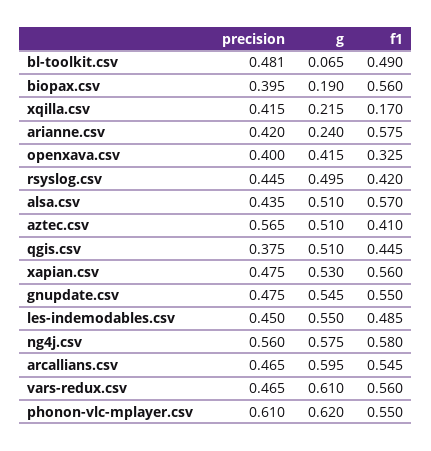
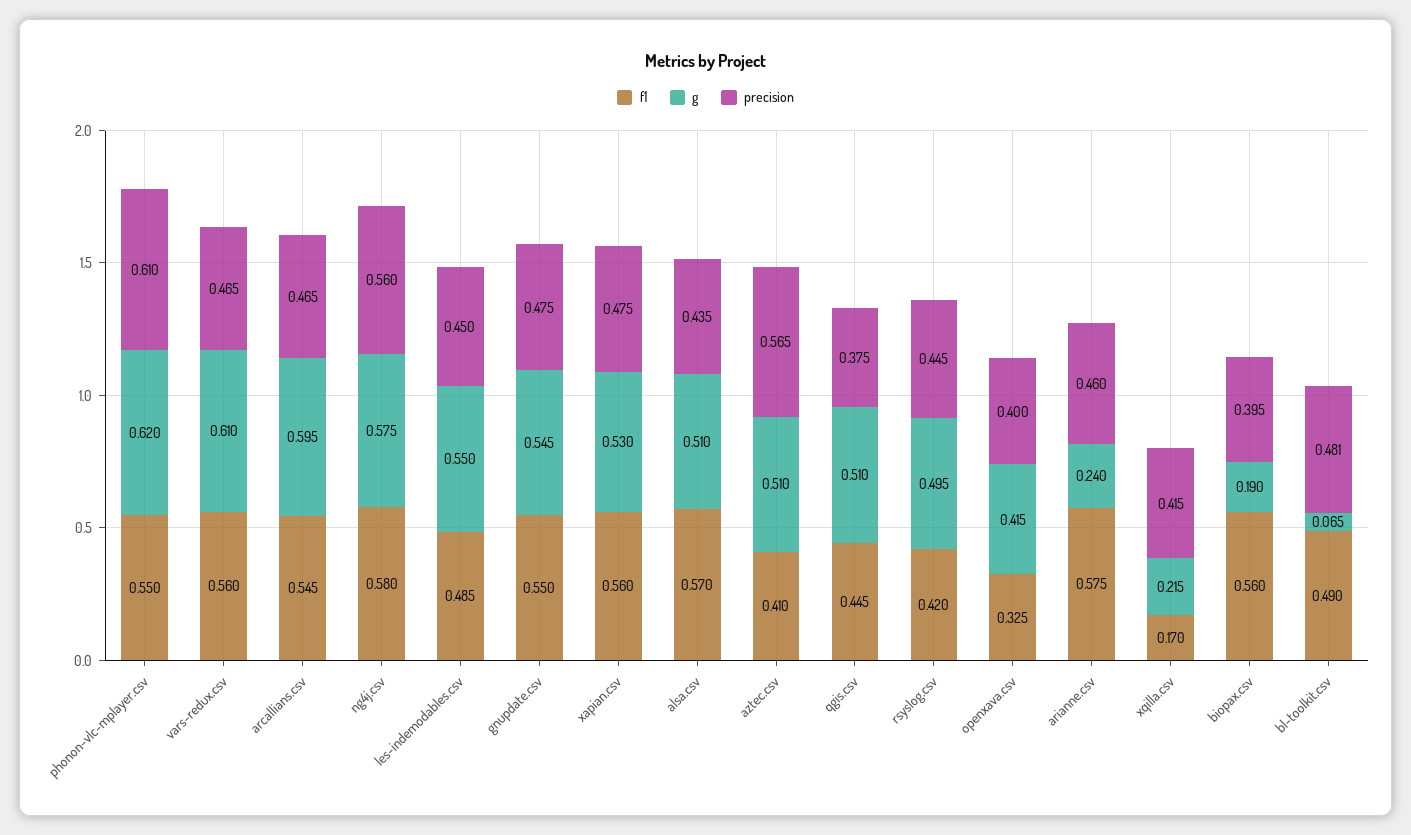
precision, arianne.csv: 0.42 -> 0.46

